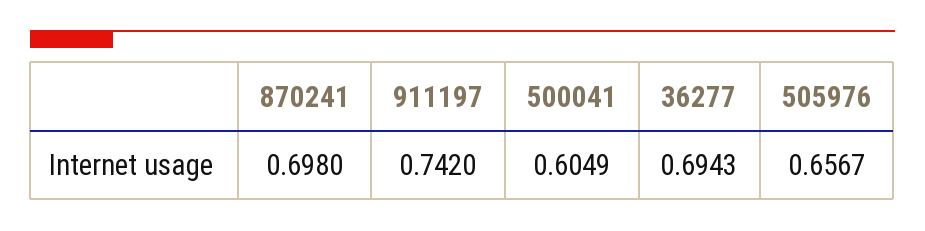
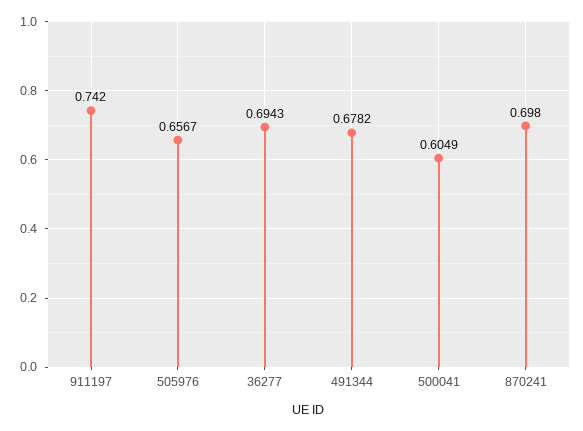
491344: none -> 0.6782

